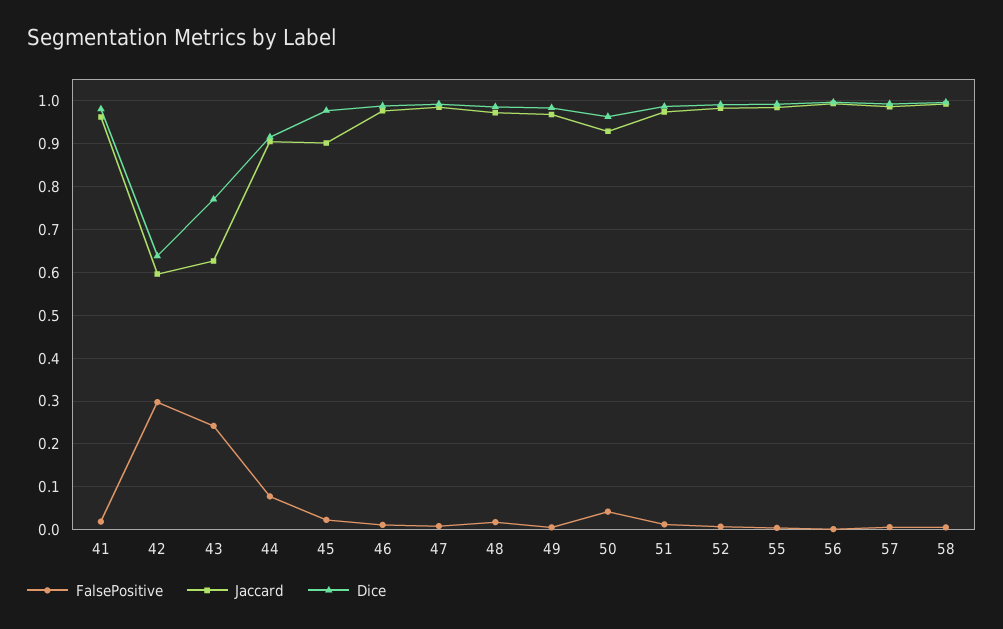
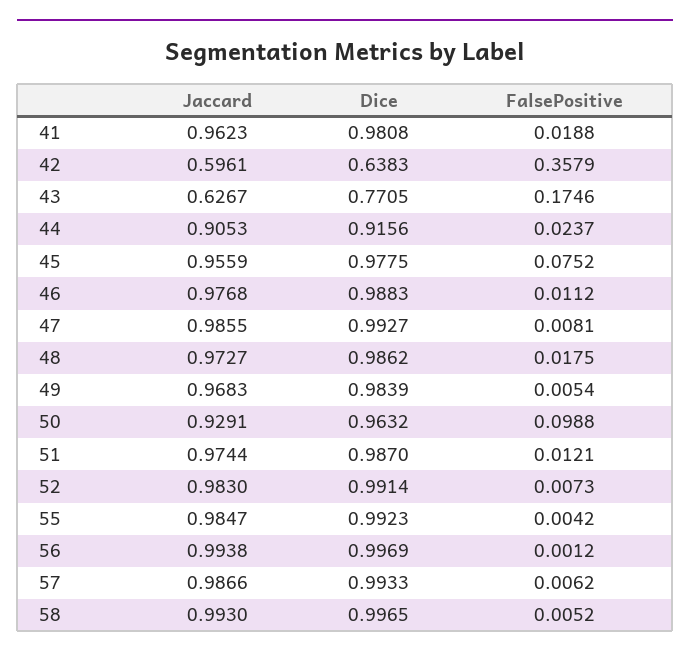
FalsePositive, 42: 0.3 -> 0.3579
FalsePositive, 43: 0.24 -> 0.1746
FalsePositive, 44: 0.08 -> 0.0237
FalsePositive, 45: 0.02 -> 0.0752
Jaccard, 45: 0.9 -> 0.9559
FalsePositive, 50: 0.04 -> 0.0988

